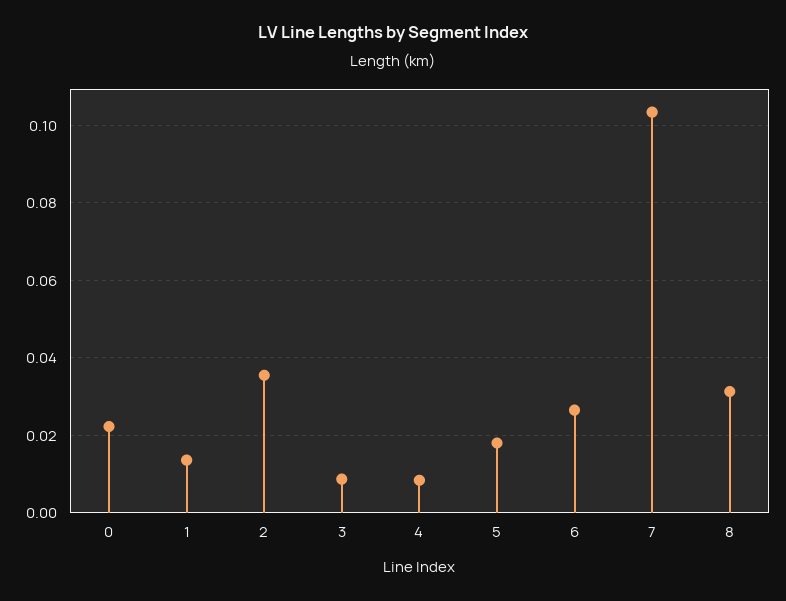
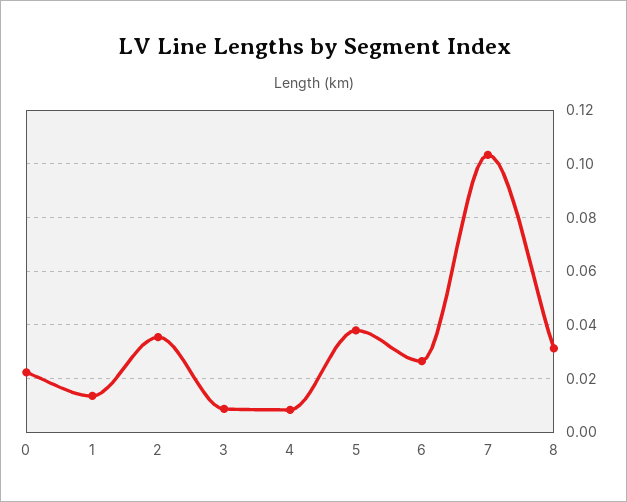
5: 0.018 -> 0.0375

